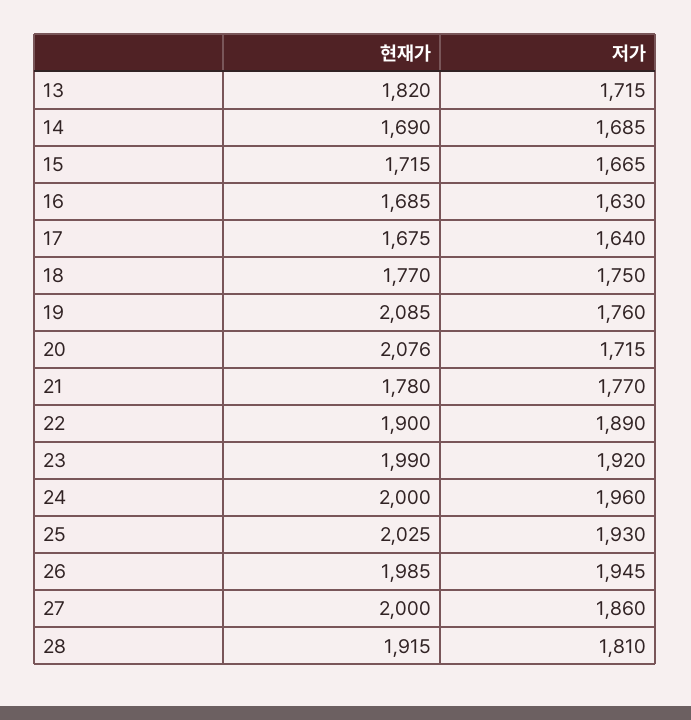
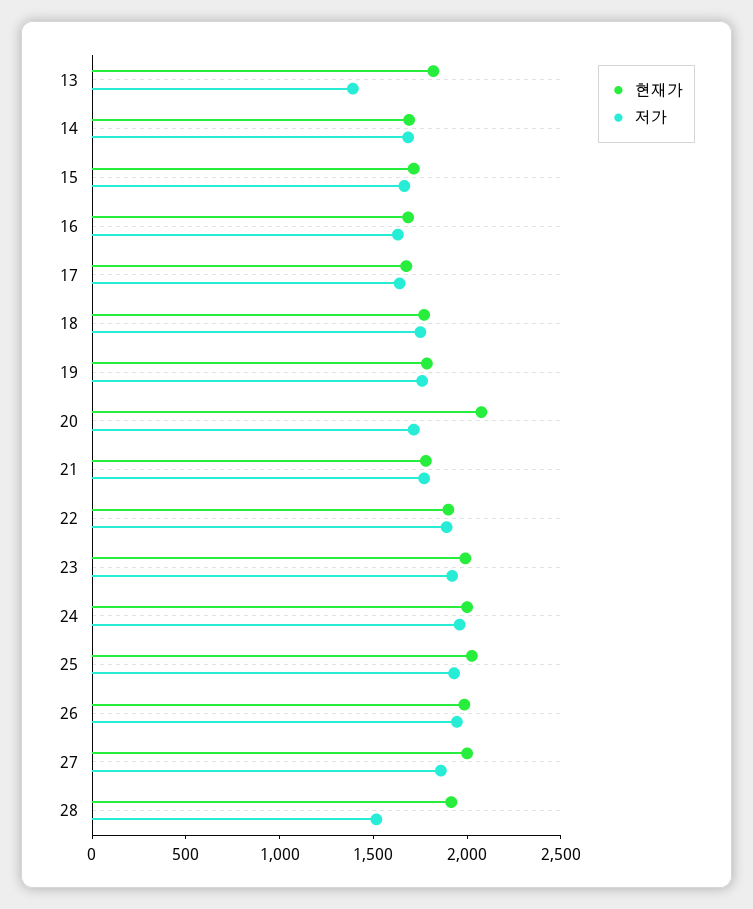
저가, 13: 1715 -> 1400
현재가, 19: 2085 -> 1800
저가, 28: 1810 -> 1500

